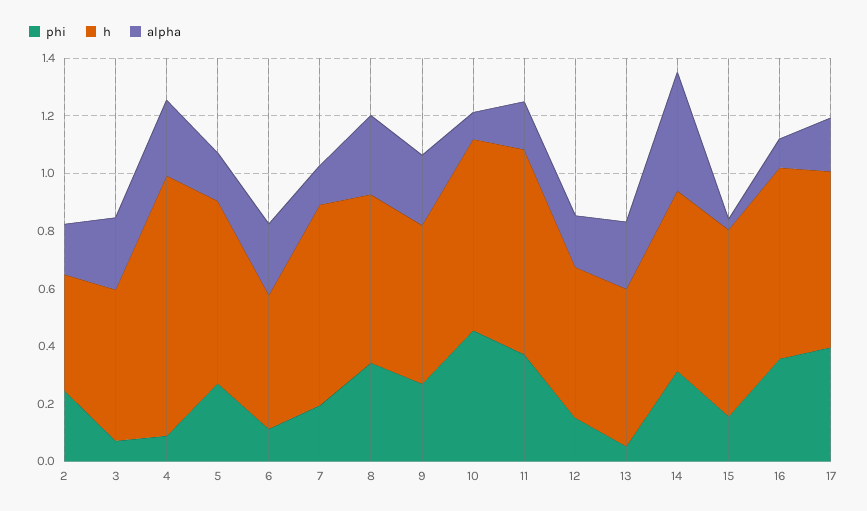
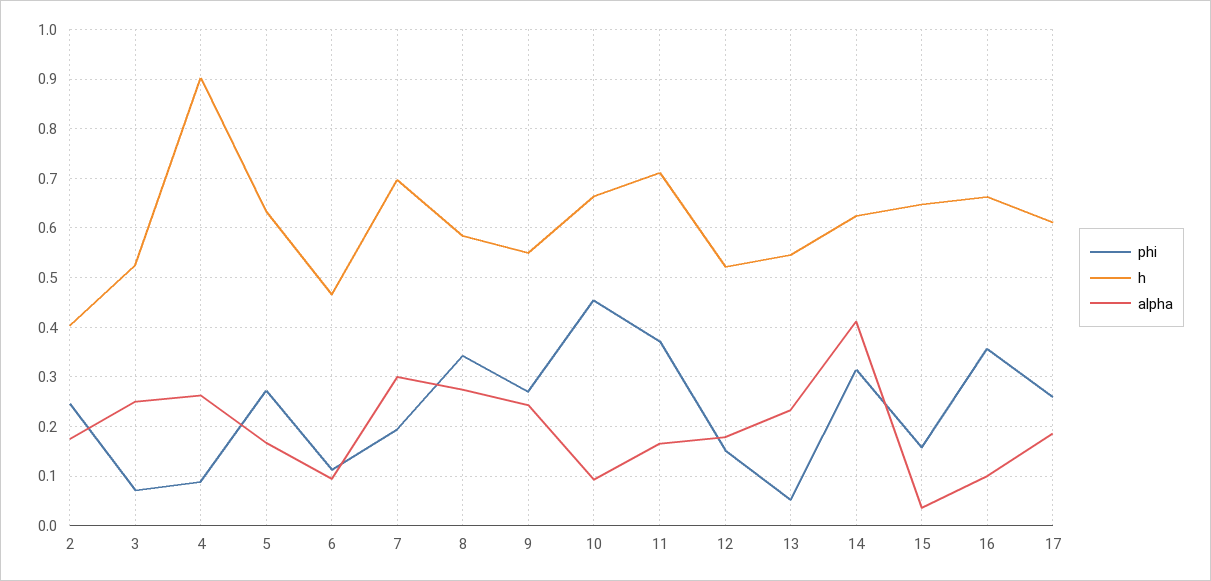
alpha, 6: 0.25 -> 0.1
alpha, 7: 0.15 -> 0.3
phi, 17: 0.4 -> 0.26

